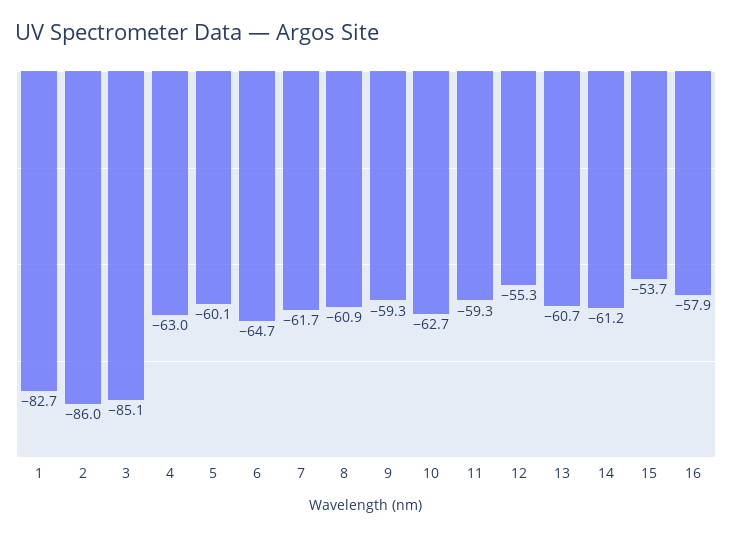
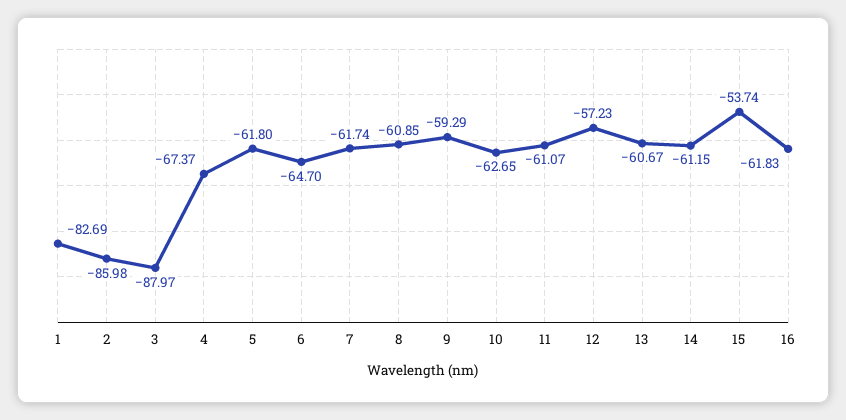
3: -85.1 -> -87.97
4: -63 -> -67.37
5: -60.1 -> -61.8
11: -59.3 -> -61.07
12: -55.3 -> -57.23
16: -57.9 -> -61.83

